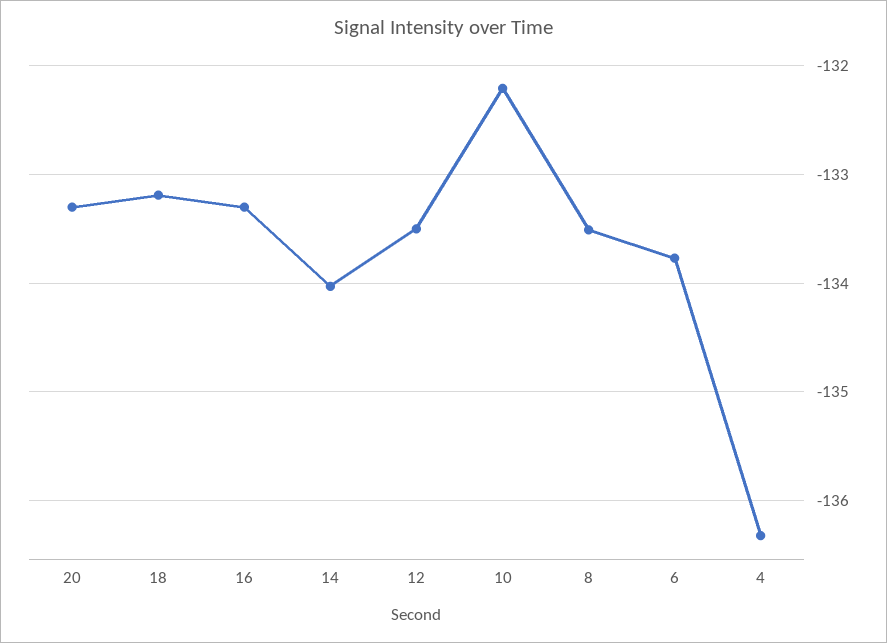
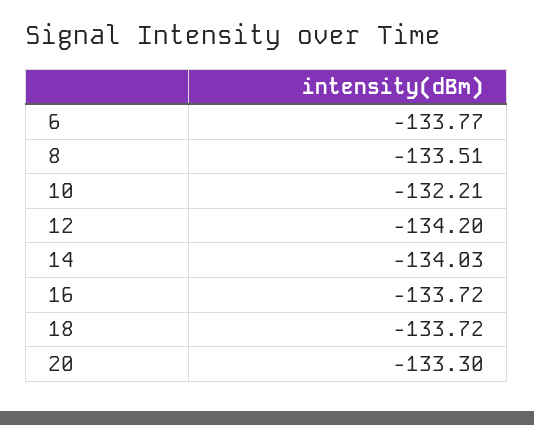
18: -133.2 -> -133.72
16: -133.3 -> -133.72
12: -133.5 -> -134.2
4: -136.3 -> none

